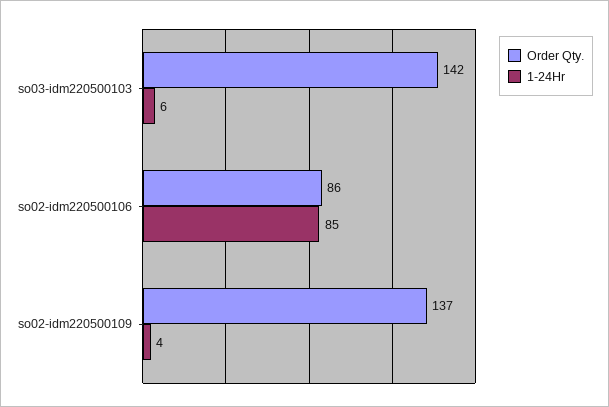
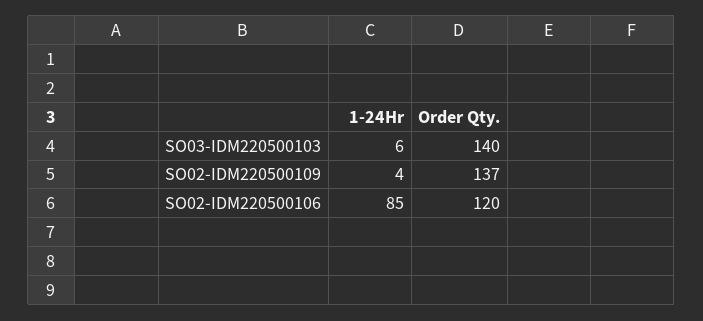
Order Qty., so03-idm220500103: 142 -> 140
Order Qty., so02-idm220500106: 86 -> 120

